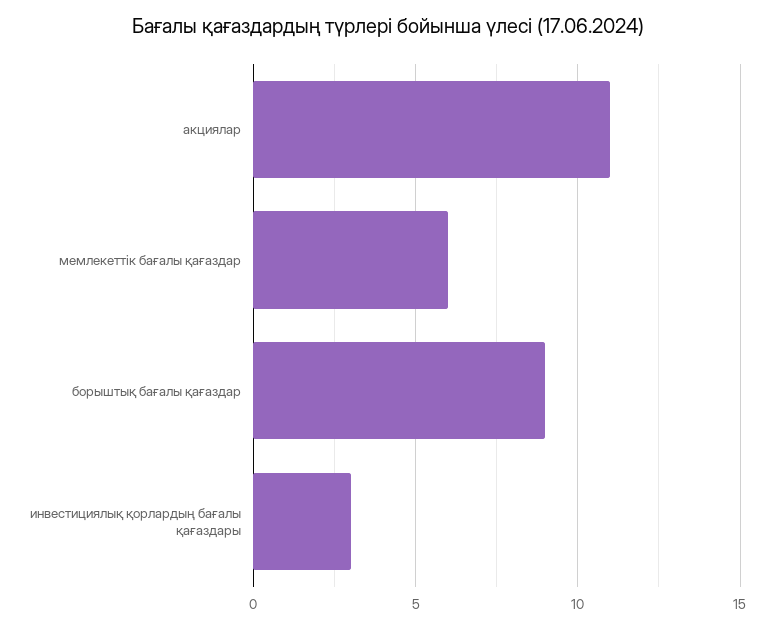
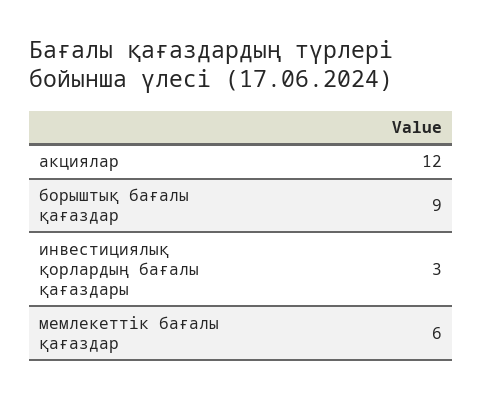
акциялар: 11 -> 12

